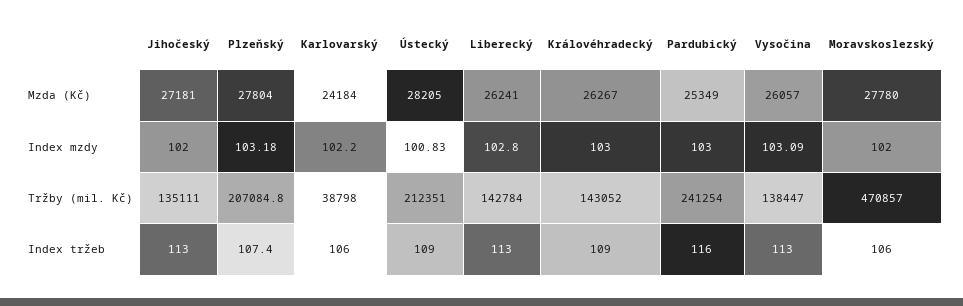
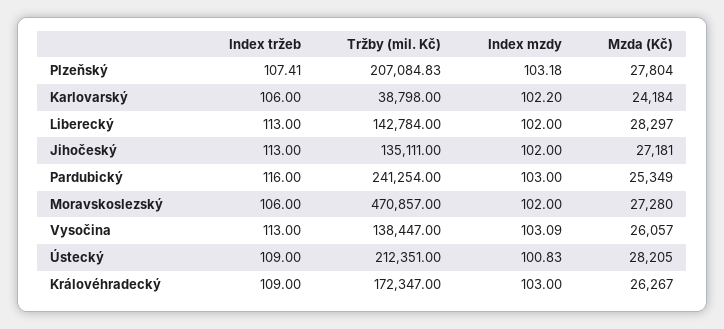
Liberecký, Mzda (Kč): 26241 -> 28297
Moravskoslezský, Mzda (Kč): 27780 -> 27280
Liberecký, Index mzdy: 102.8 -> 102
Královéhradecký, Tržby (mil. Kč): 143052 -> 172347

